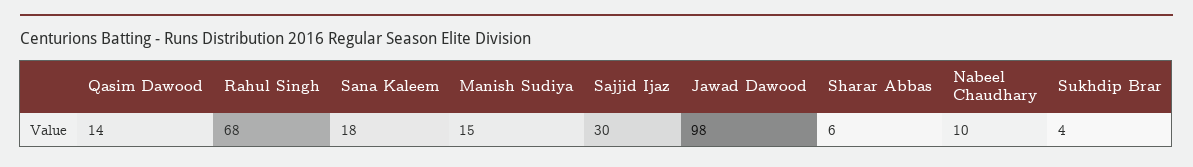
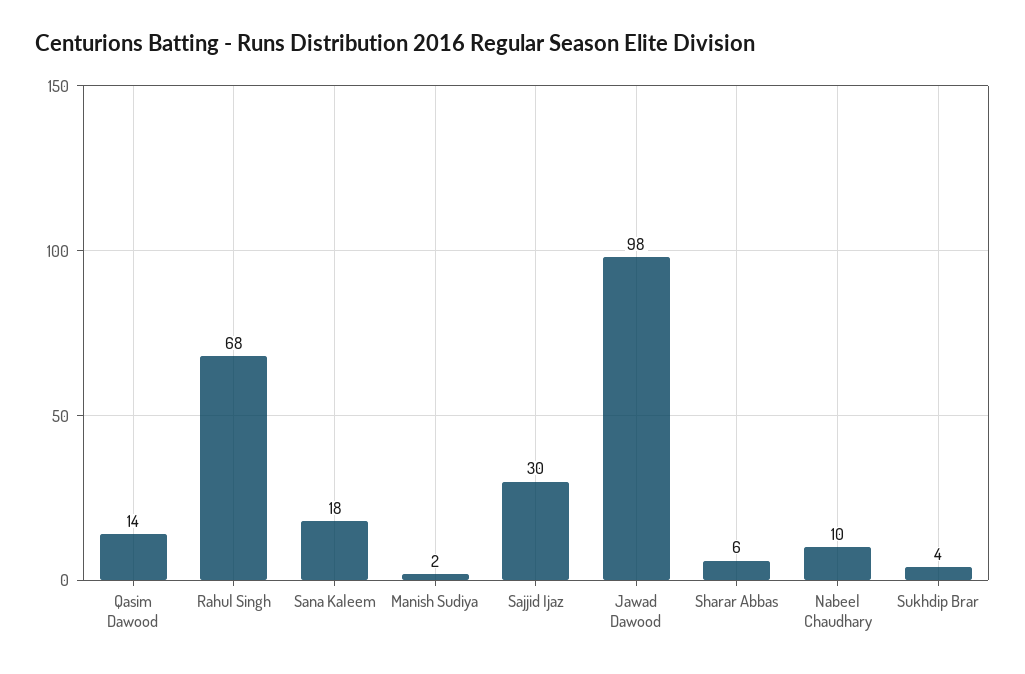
Manish Sudiya: 15 -> 2

